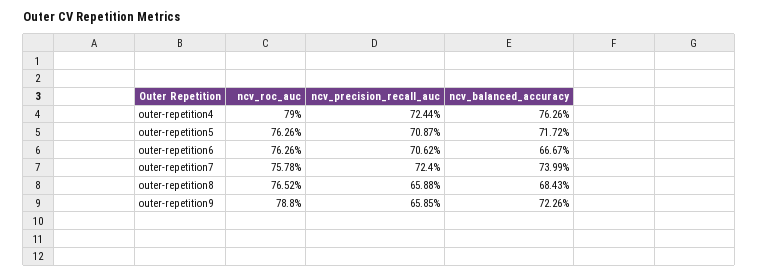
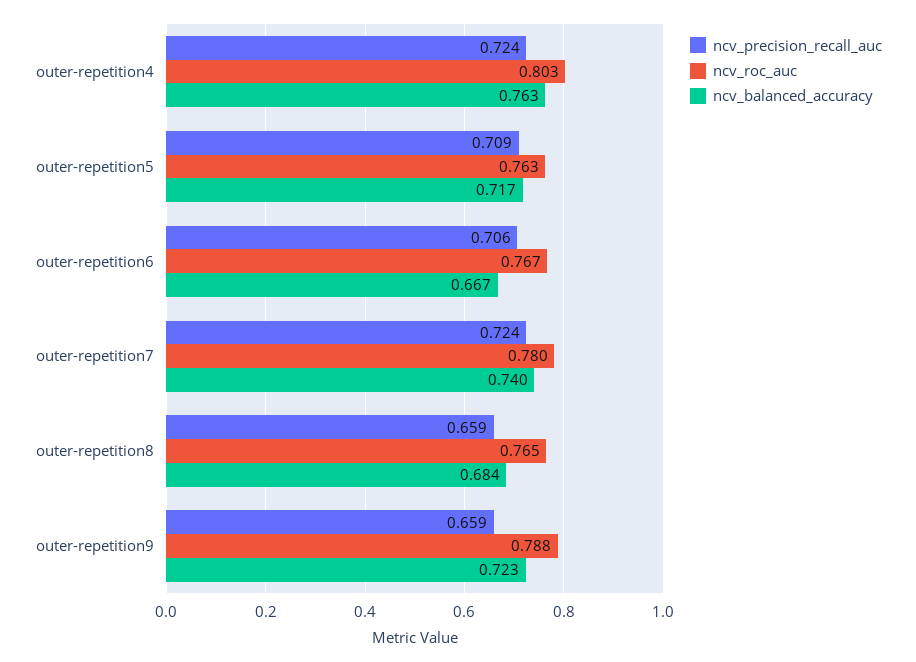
ncv_roc_auc, outer-repetition4: 0.79 -> 0.803
ncv_roc_auc, outer-repetition6: 0.7626 -> 0.767
ncv_roc_auc, outer-repetition7: 0.7578 -> 0.78

